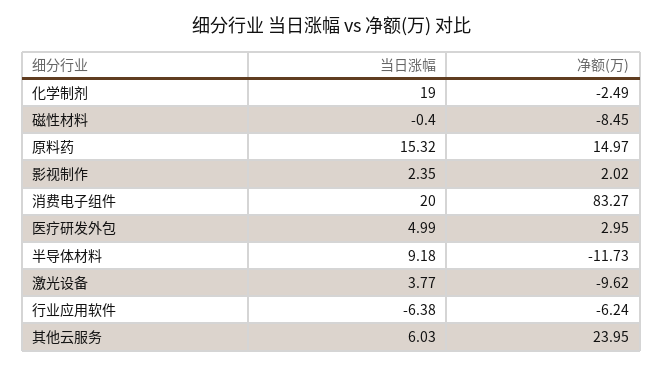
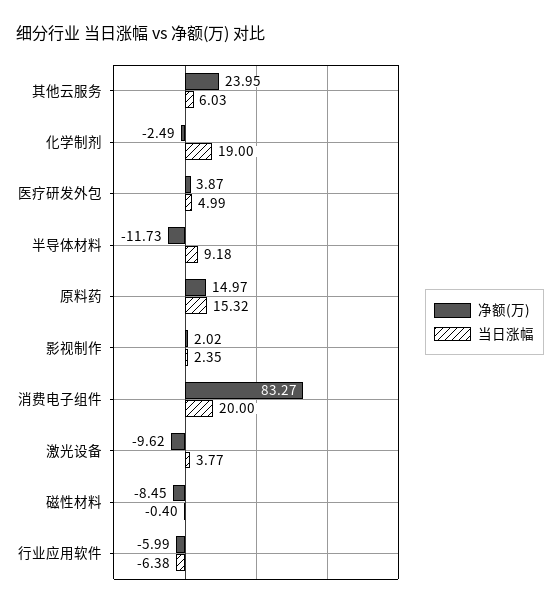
净额(万), 医疗研发外包: 2.95 -> 3.87
净额(万), 行业应用软件: -6.24 -> -5.99

